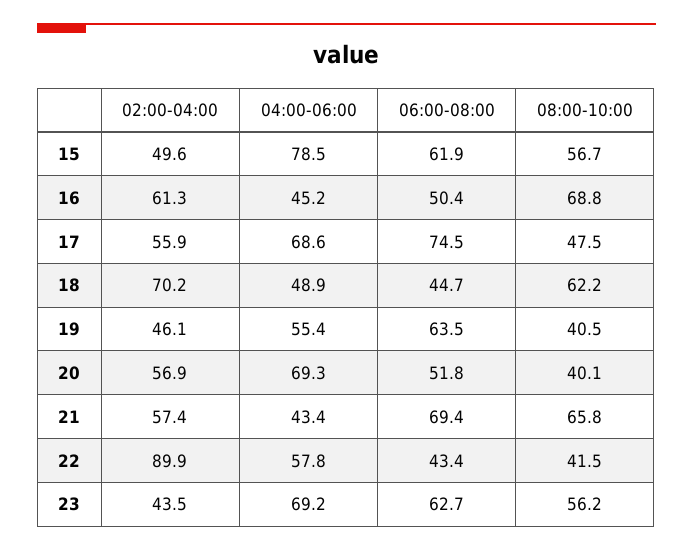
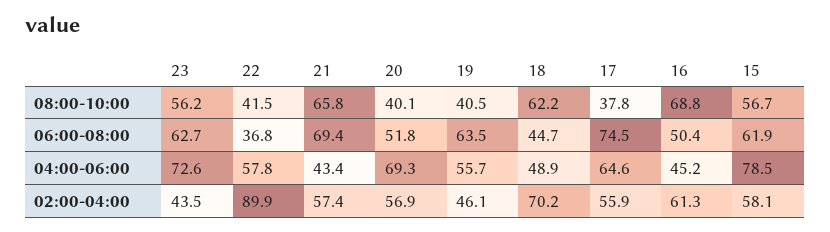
02:00-04:00, 15: 49.6 -> 58.1
04:00-06:00, 17: 68.6 -> 64.6
08:00-10:00, 17: 47.5 -> 37.8
04:00-06:00, 19: 55.4 -> 55.7
06:00-08:00, 22: 43.4 -> 36.8
04:00-06:00, 23: 69.2 -> 72.6

